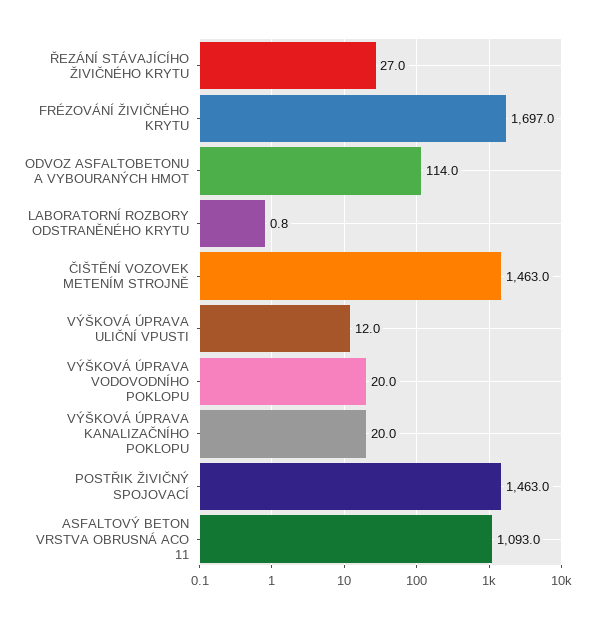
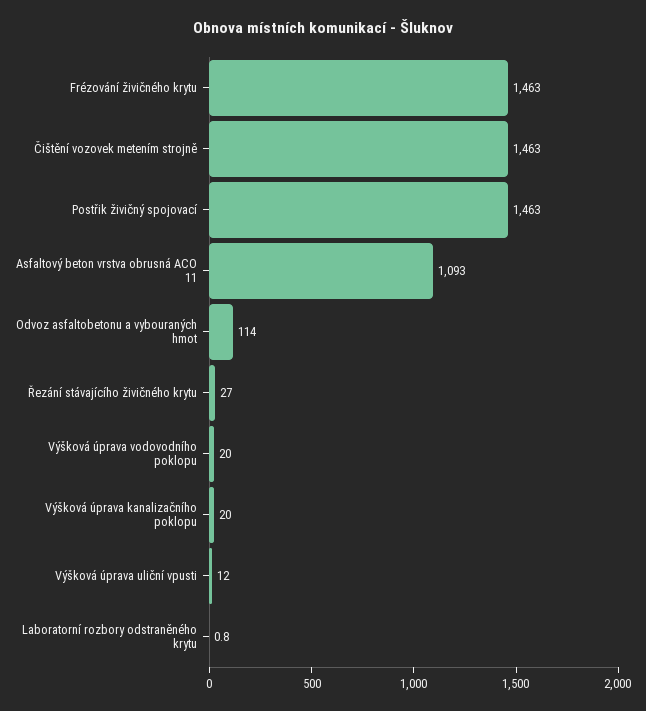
FRÉZOVÁNÍ ŽIVIČNÉHO KRYTU: 1697 -> 1463

